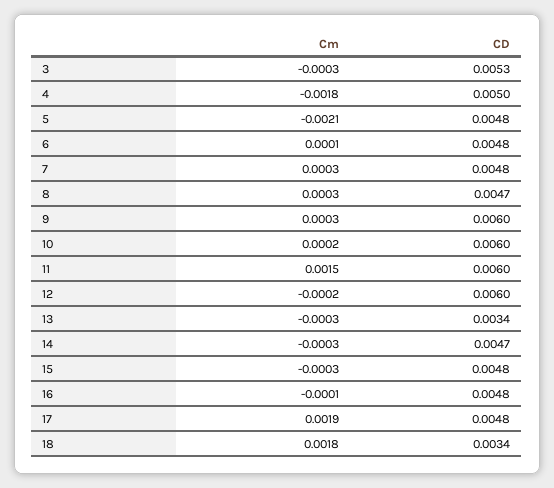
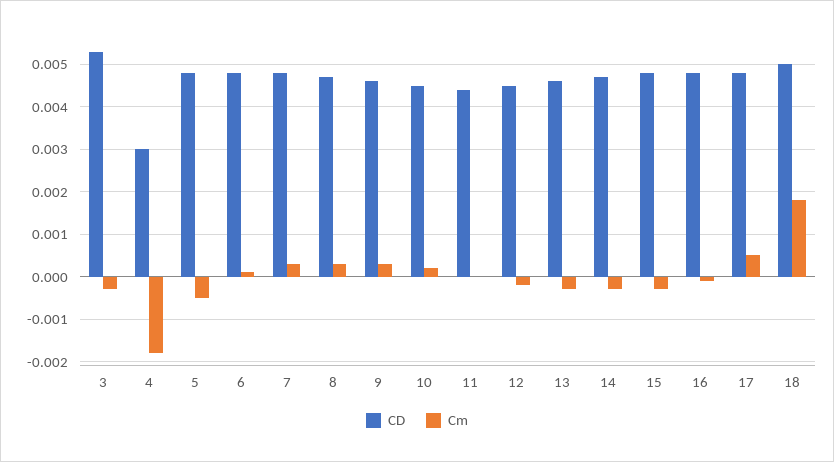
CD, 4: 0.005 -> 0.003
Cm, 5: -0.0021 -> -0.0005
CD, 9: 0.006 -> 0.0045
CD, 10: 0.006 -> 0.0045
Cm, 11: 0.0015 -> 0
CD, 11: 0.006 -> 0.0045
CD, 12: 0.006 -> 0.0045
CD, 13: 0.0034 -> 0.0045
Cm, 17: 0.0019 -> 0.0005
CD, 18: 0.0034 -> 0.005

